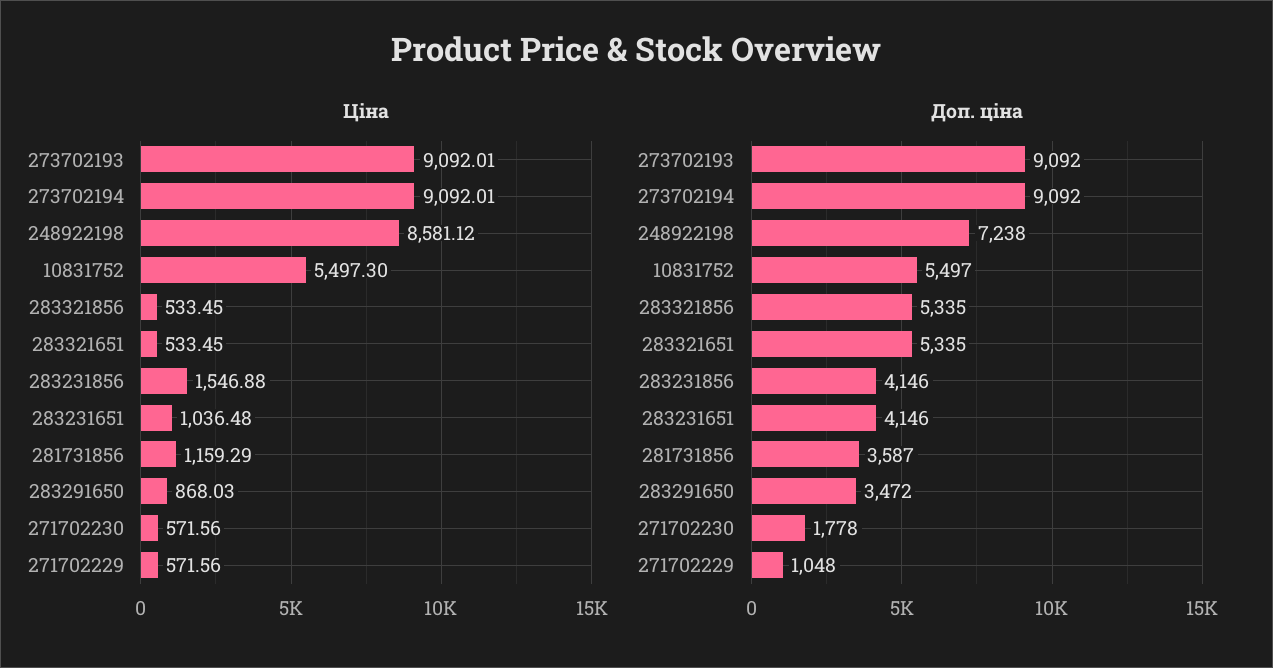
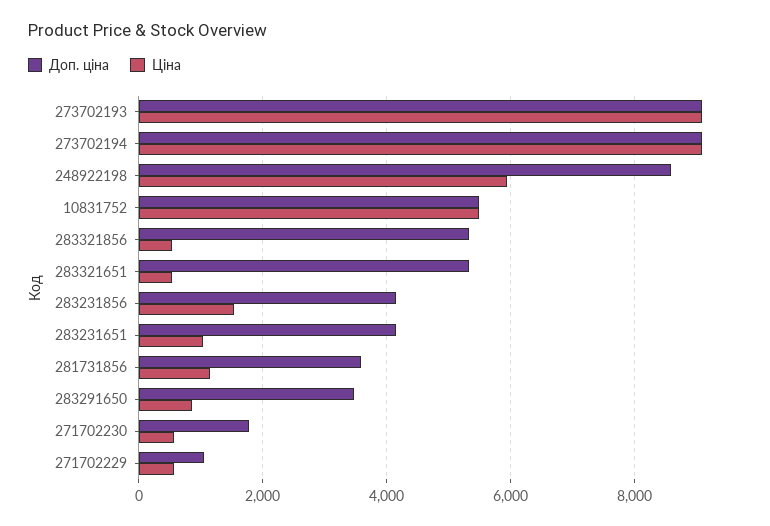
Ціна, 248922198: 8581.12 -> 6000
Доп. ціна, 248922198: 7238 -> 8600

